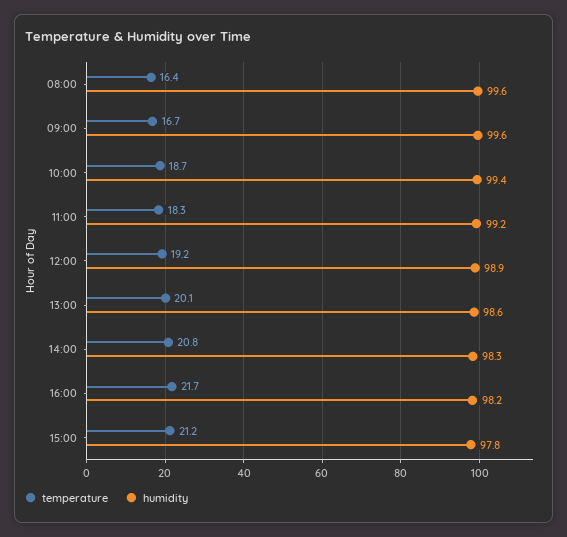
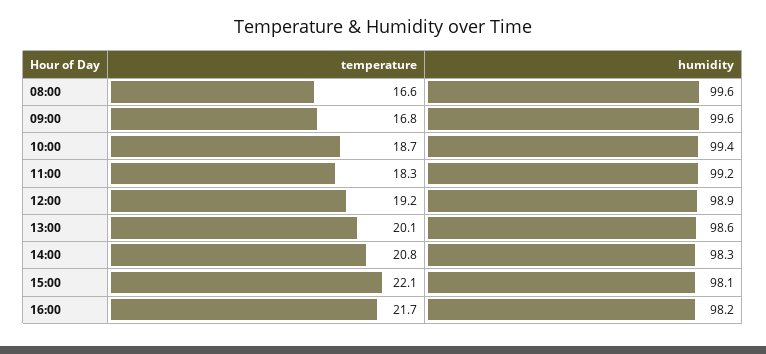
temperature, 08:00: 16.4 -> 16.6
temperature, 09:00: 16.7 -> 16.8
temperature, 15:00: 21.2 -> 22.1
humidity, 15:00: 97.8 -> 98.1

